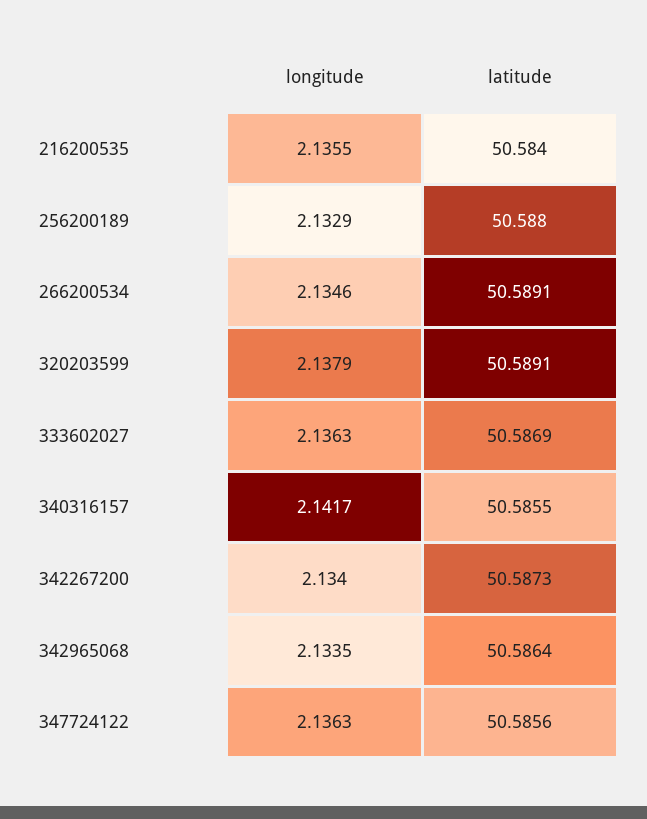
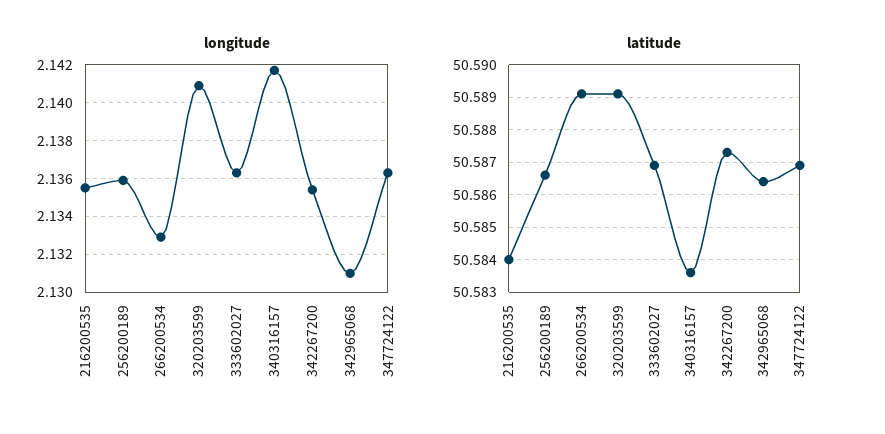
longitude, 256200189: 2.1329 -> 2.136
latitude, 256200189: 50.588 -> 50.5865
longitude, 266200534: 2.1346 -> 2.133
longitude, 320203599: 2.1379 -> 2.141
latitude, 340316157: 50.5855 -> 50.5835
longitude, 342267200: 2.134 -> 2.1355
longitude, 342965068: 2.1335 -> 2.131
latitude, 347724122: 50.5856 -> 50.587

